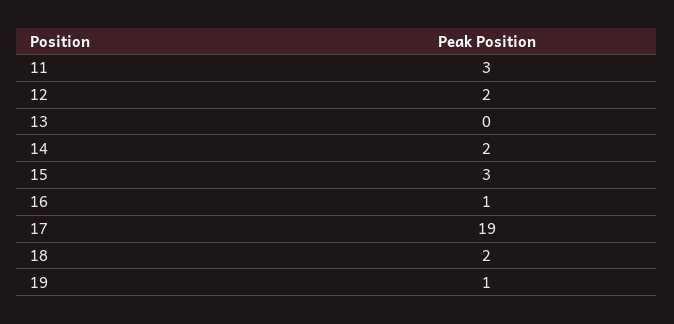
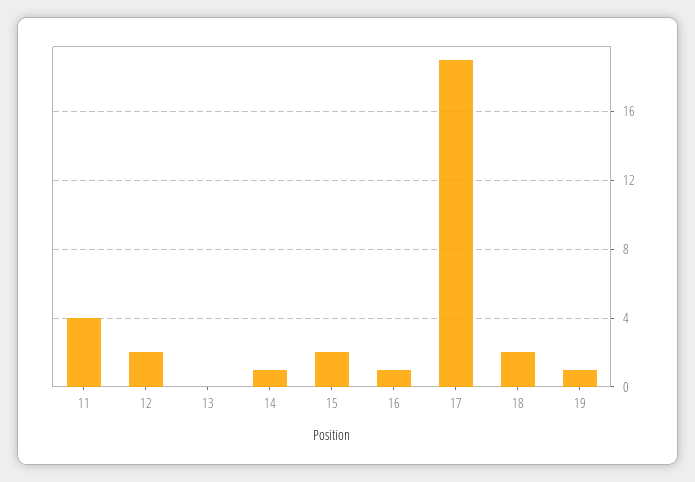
11: 3 -> 4
14: 2 -> 1
15: 3 -> 2

